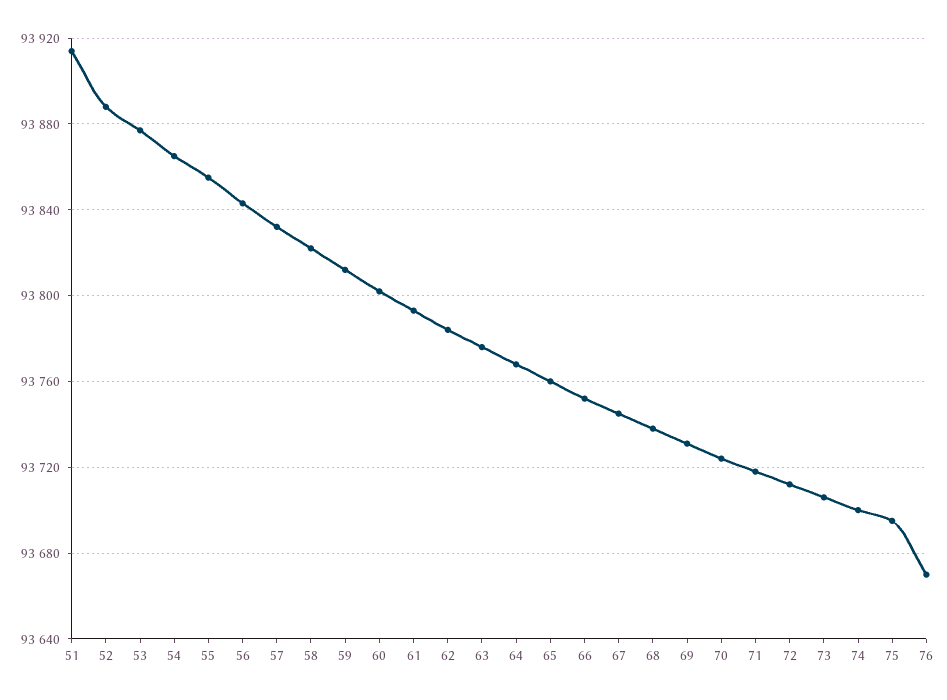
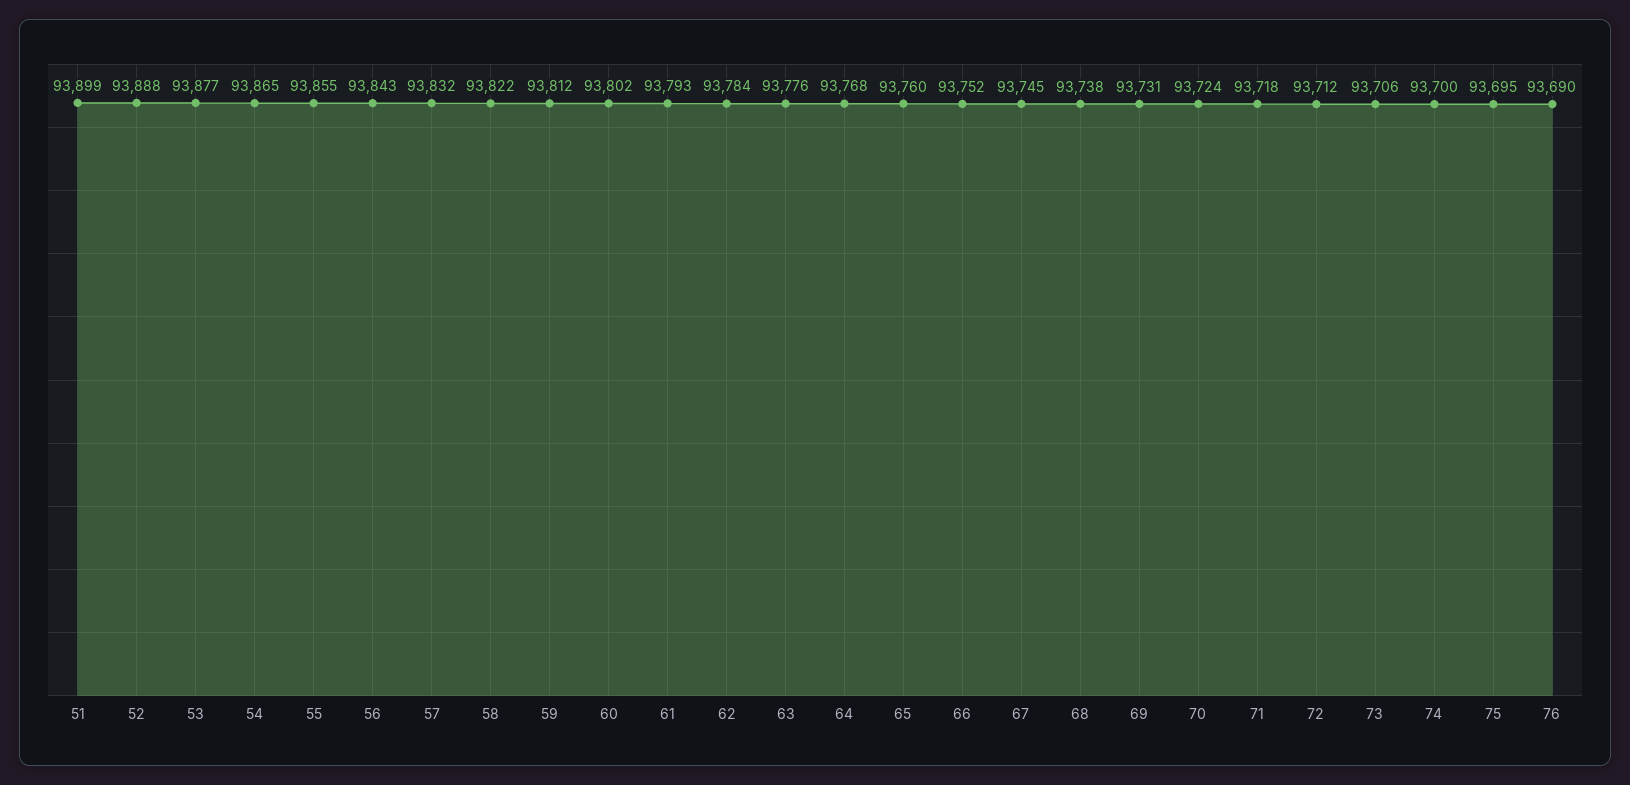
51: 93915 -> 93899
76: 93670 -> 93690

